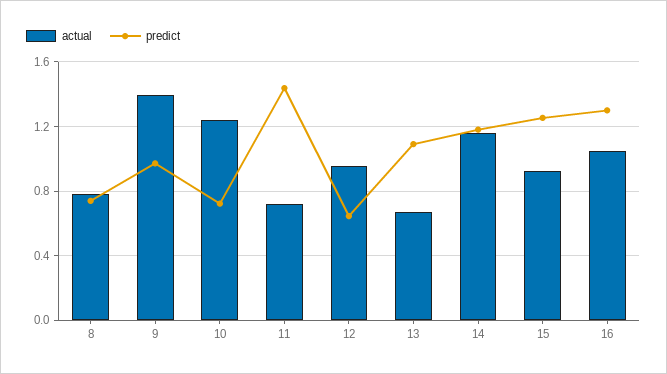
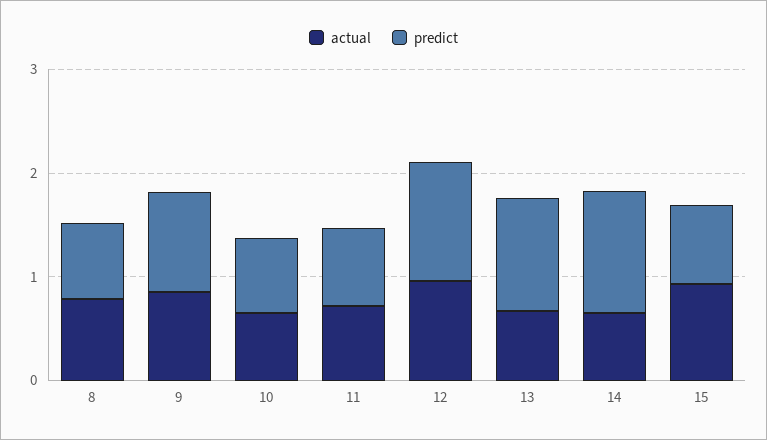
actual, 9: 1.4 -> 0.8
actual, 10: 1.25 -> 0.6
predict, 11: 1.45 -> 0.8
predict, 12: 0.65 -> 1.2
actual, 14: 1.15 -> 0.6
predict, 15: 1.25 -> 0.8
actual, 16: 1.05 -> none
predict, 16: 1.3 -> none

